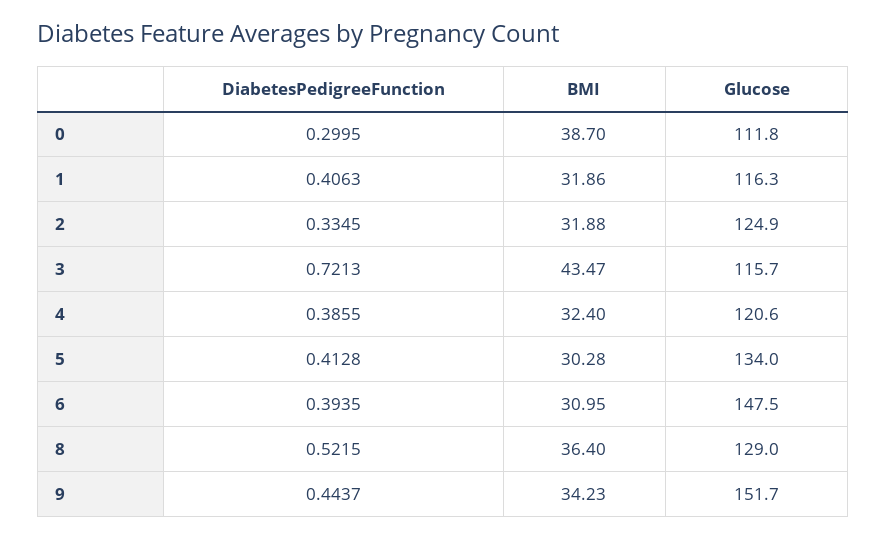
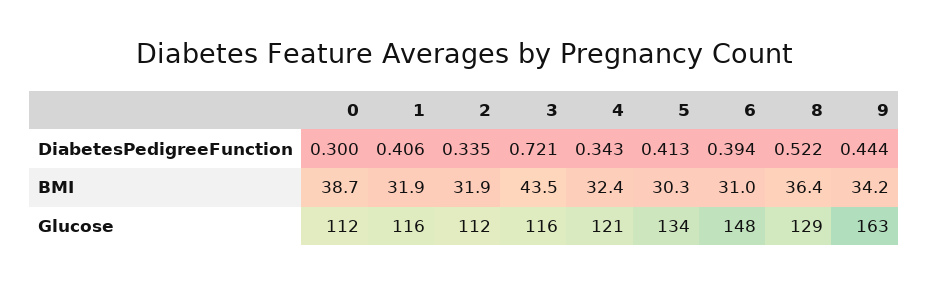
Glucose, 2: 124.9 -> 112
DiabetesPedigreeFunction, 4: 0.3855 -> 0.343
Glucose, 9: 151.7 -> 163

